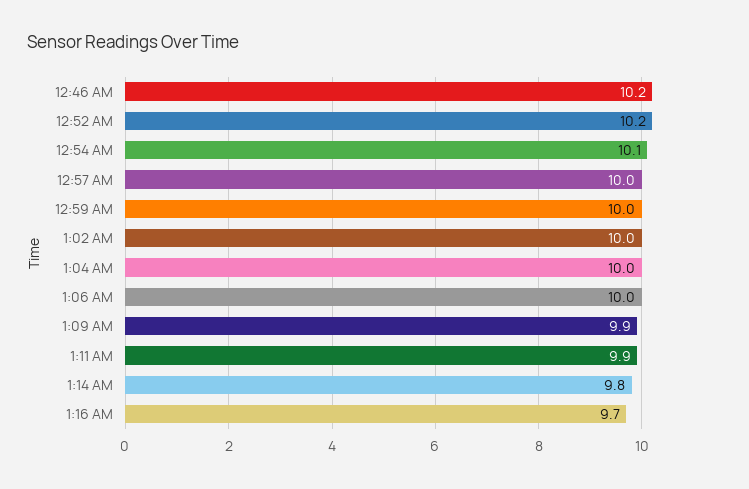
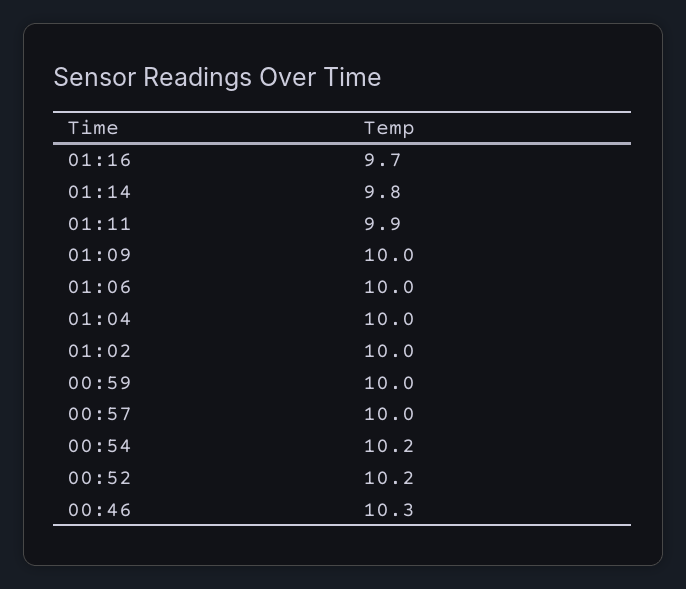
12:46 AM: 10.2 -> 10.3
12:54 AM: 10.1 -> 10.2
1:09 AM: 9.9 -> 10

